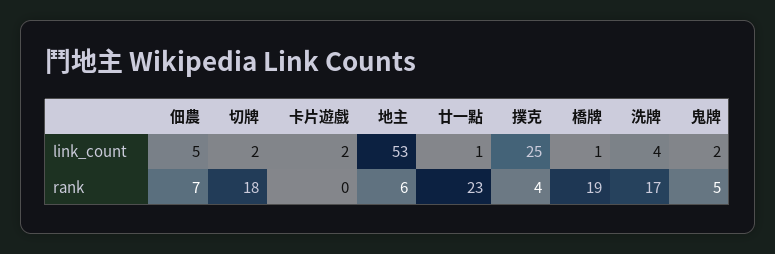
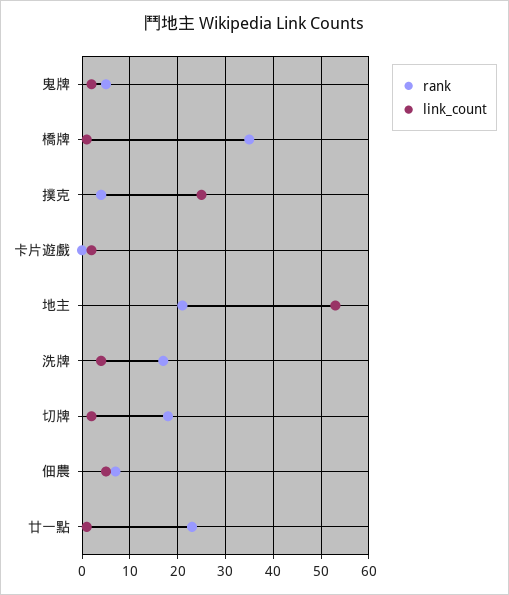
rank, 地主: 6 -> 20
rank, 橋牌: 19 -> 35

